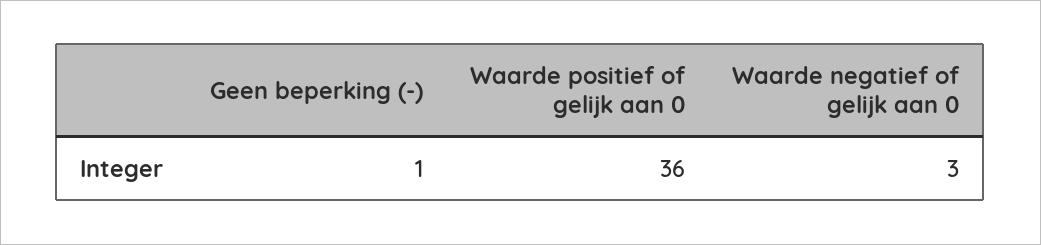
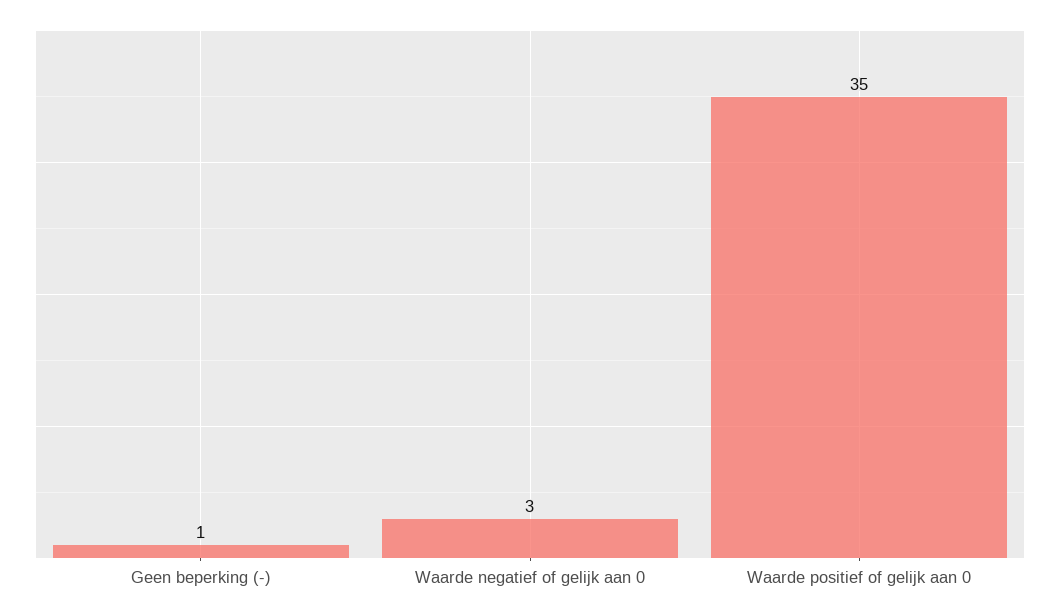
Waarde positief of gelijk aan 0: 36 -> 35

